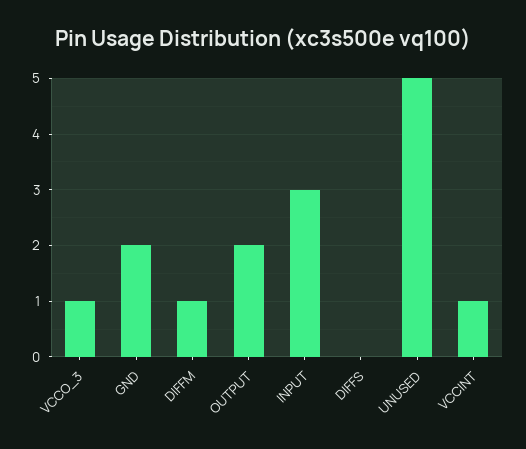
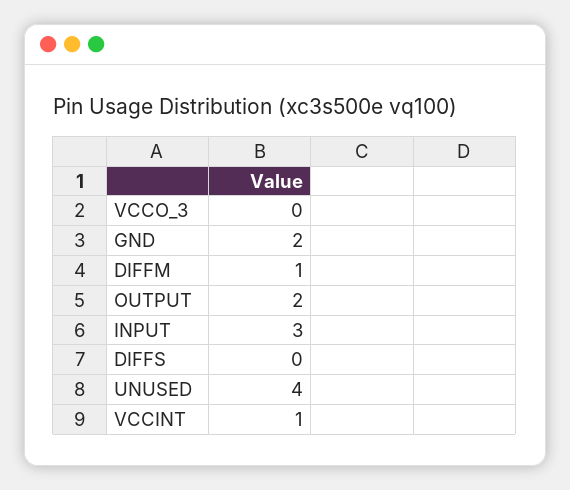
VCCO_3: 1 -> 0
UNUSED: 5 -> 4

